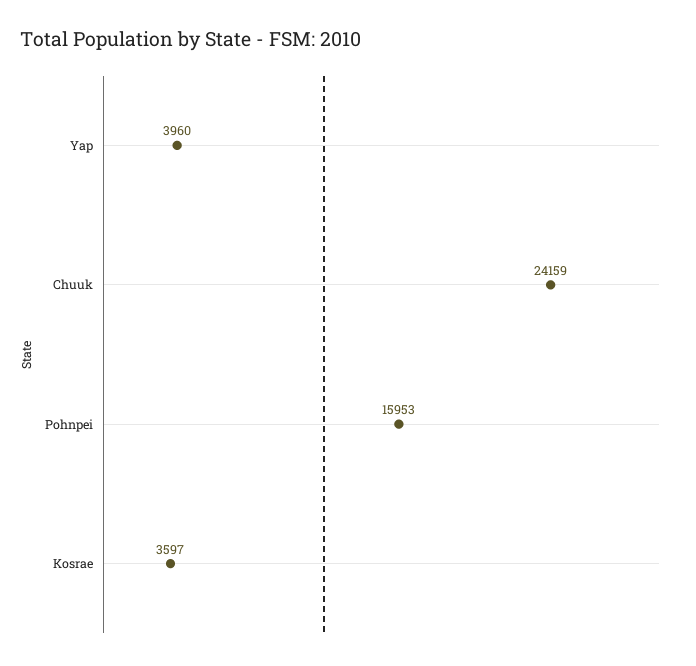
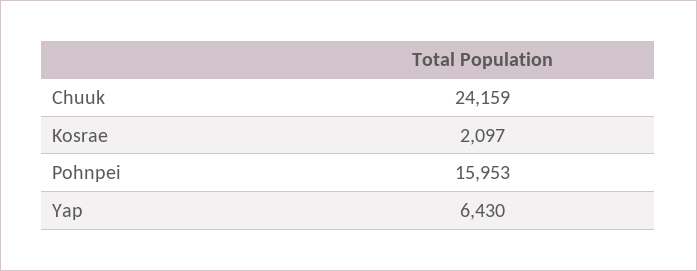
Yap: 3960 -> 6430
Kosrae: 3597 -> 2097

